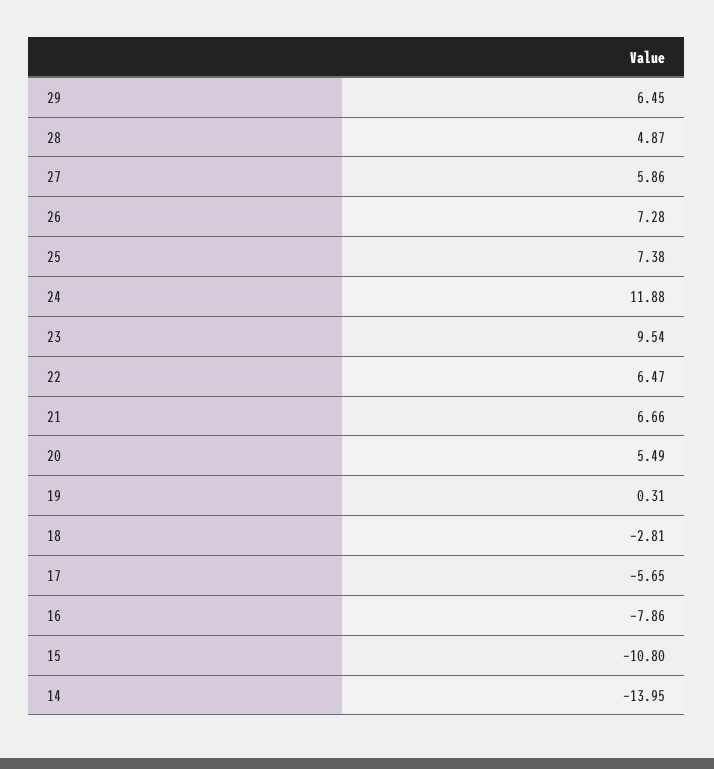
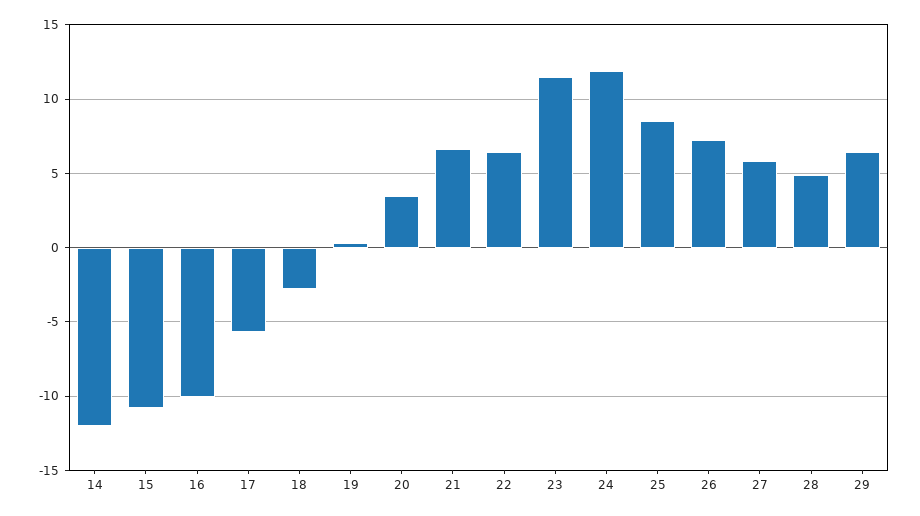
25: 7.38 -> 8.5
23: 9.54 -> 11.5
20: 5.49 -> 3.5
16: -7.86 -> -10
14: -13.95 -> -12

